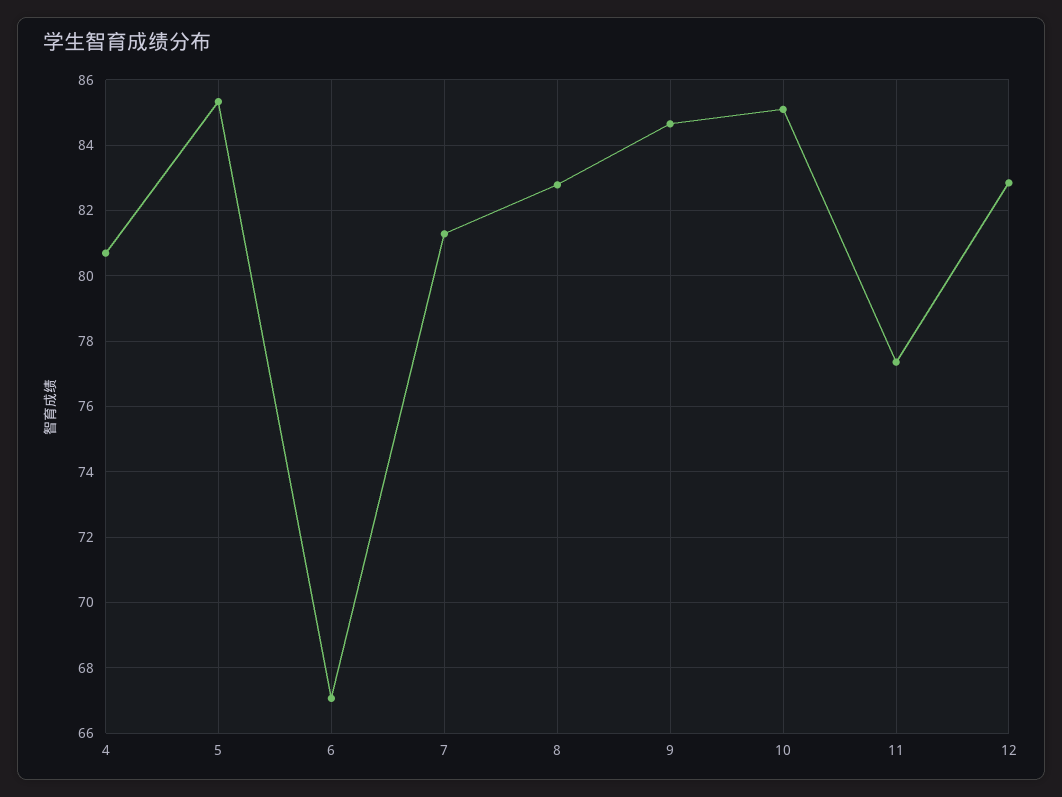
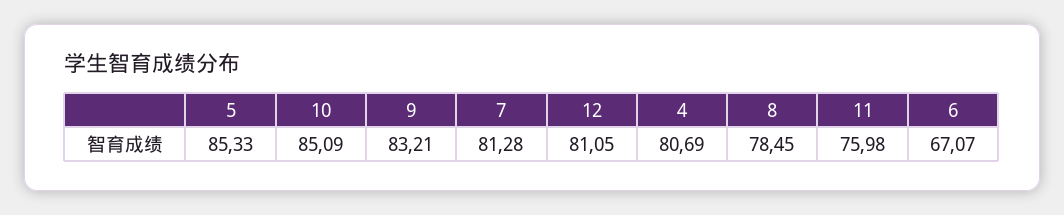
8: 82.8 -> 78.45
9: 84.6 -> 83.21
11: 77.4 -> 75.98
12: 82.8 -> 81.05

